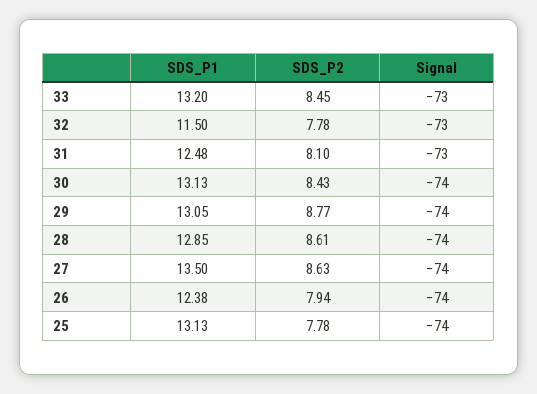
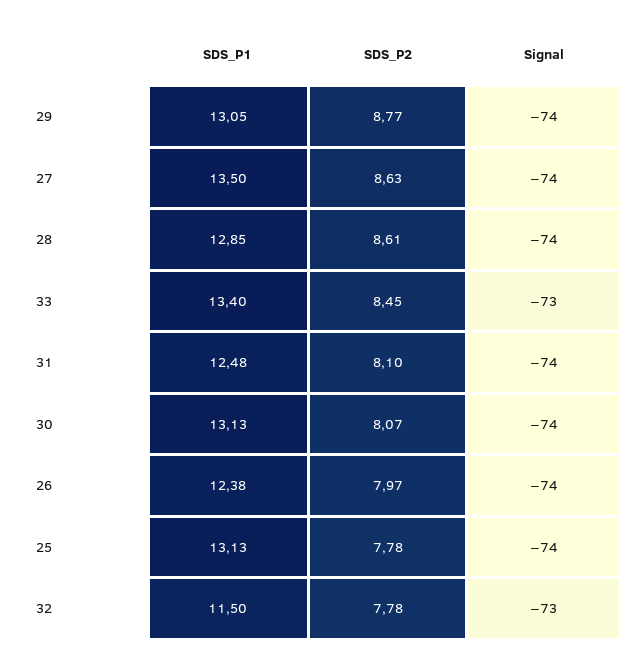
SDS_P1, 33: 13.2 -> 13.4
Signal, 31: -73 -> -74
SDS_P2, 30: 8.43 -> 8.07
SDS_P2, 26: 7.94 -> 7.97

